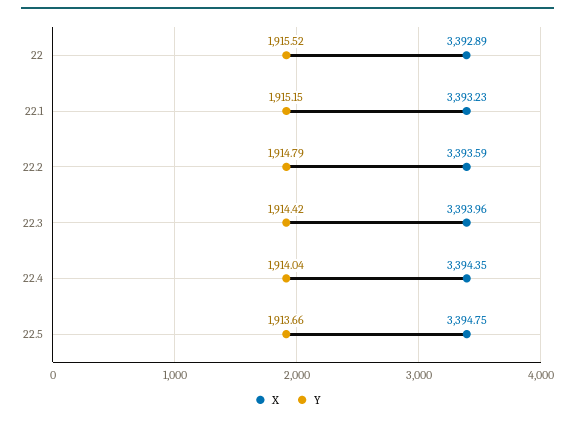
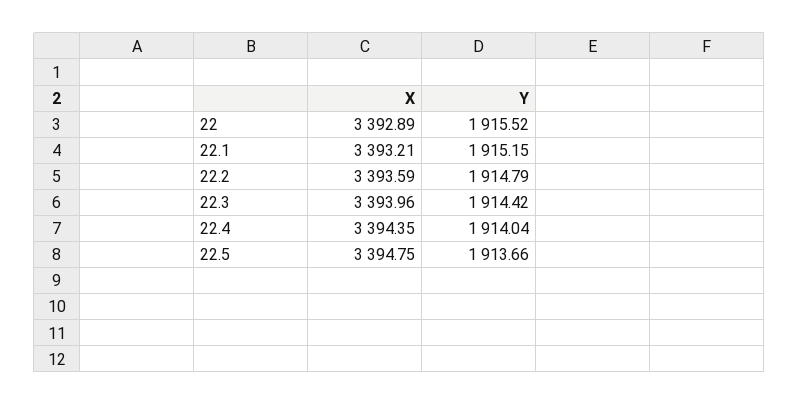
X, 22.1: 3393.23 -> 3393.21

